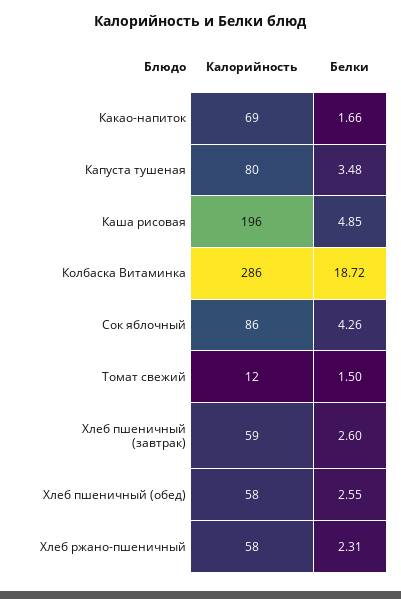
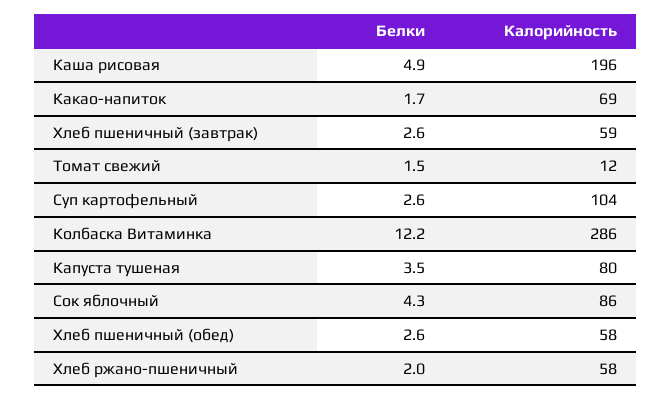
Белки, Колбаска Витаминка: 18.72 -> 12.2
Белки, Хлеб ржано-пшеничный: 2.31 -> 2
Белки, Суп картофельный: none -> 2.6
Калорийность, Суп картофельный: none -> 104

